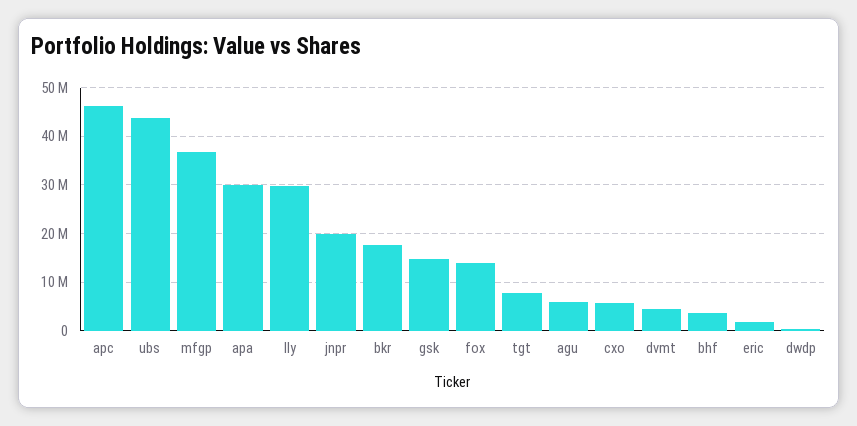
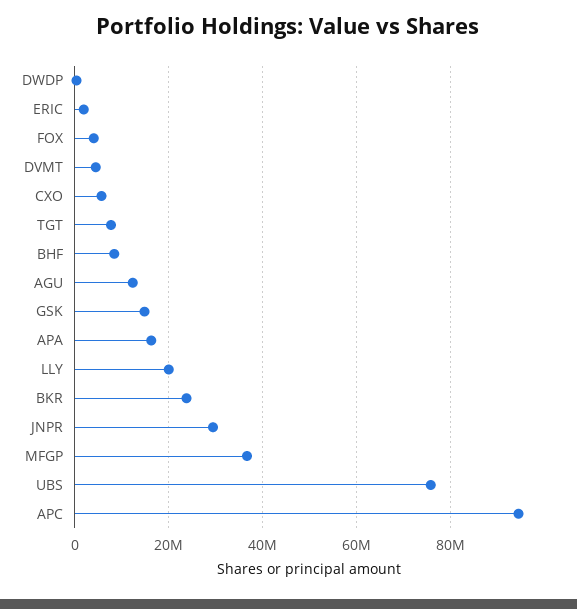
apc: 46000000 -> 94000000
ubs: 44000000 -> 76000000
apa: 30000000 -> 16000000
lly: 30000000 -> 20000000
jnpr: 20000000 -> 30000000
bkr: 18000000 -> 24000000
fox: 14000000 -> 4000000
agu: 6000000 -> 12000000
bhf: 4000000 -> 8000000

